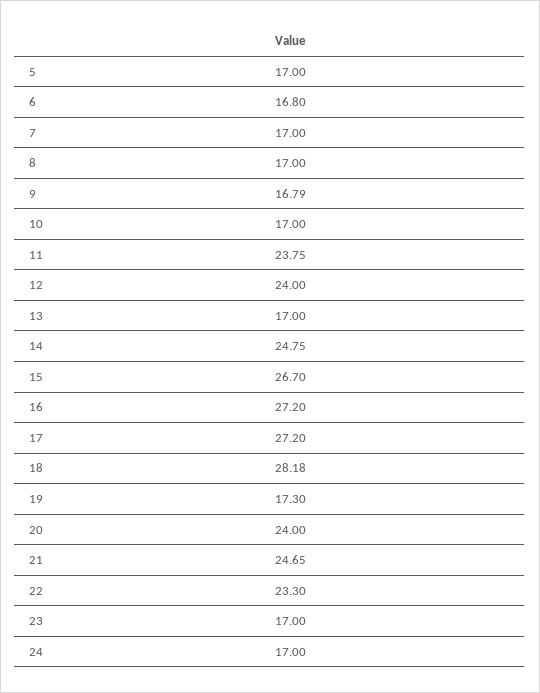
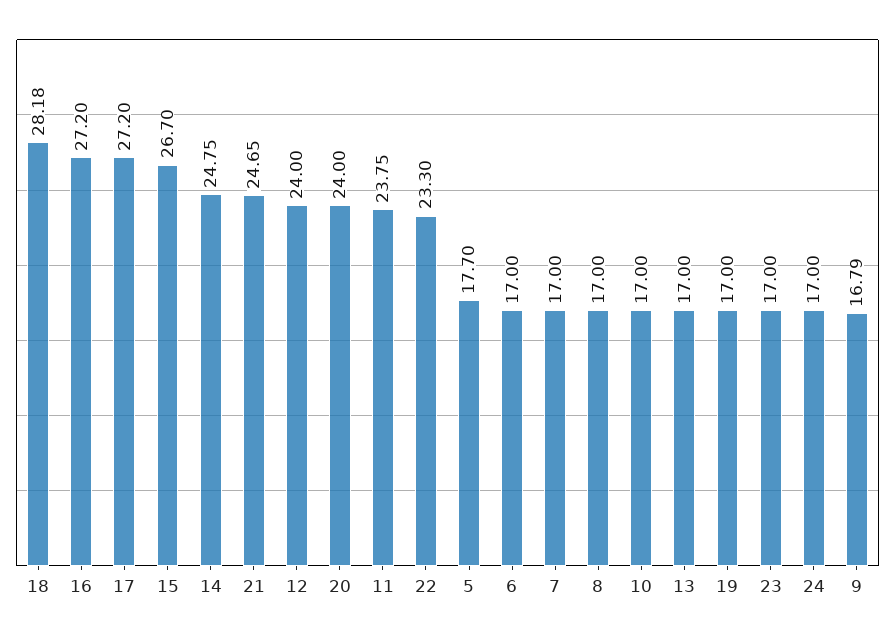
5: 17 -> 17.7
6: 16.8 -> 17
19: 17.3 -> 17

